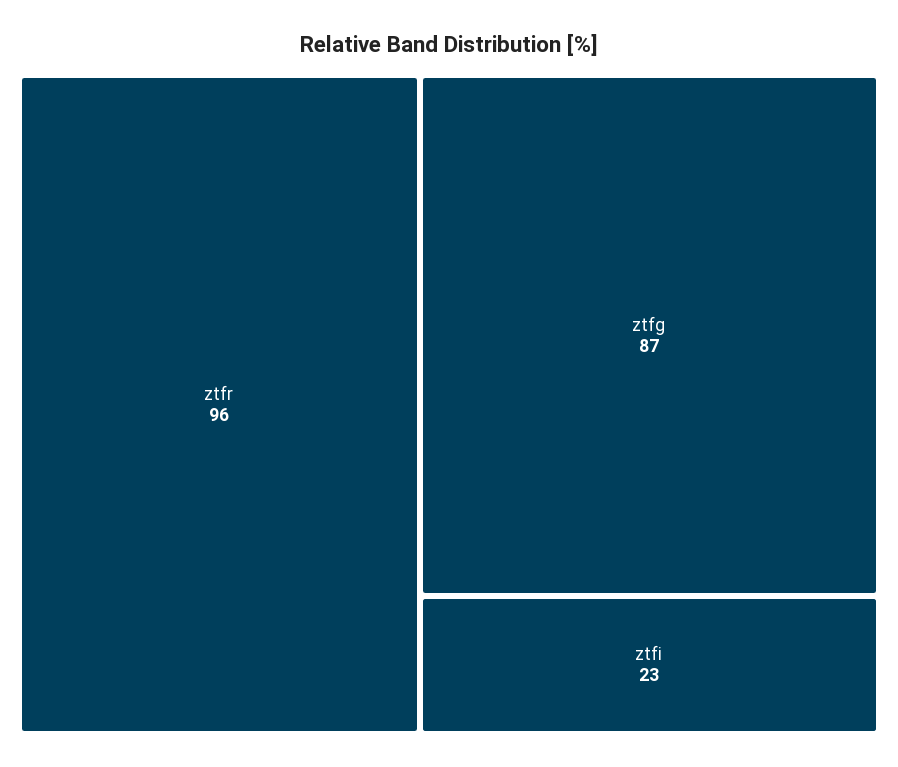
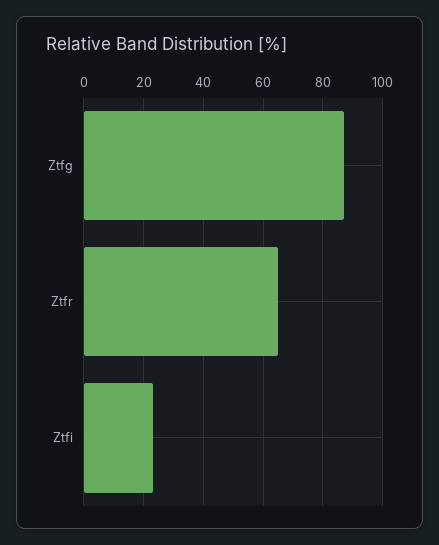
ztfr: 96 -> 65

